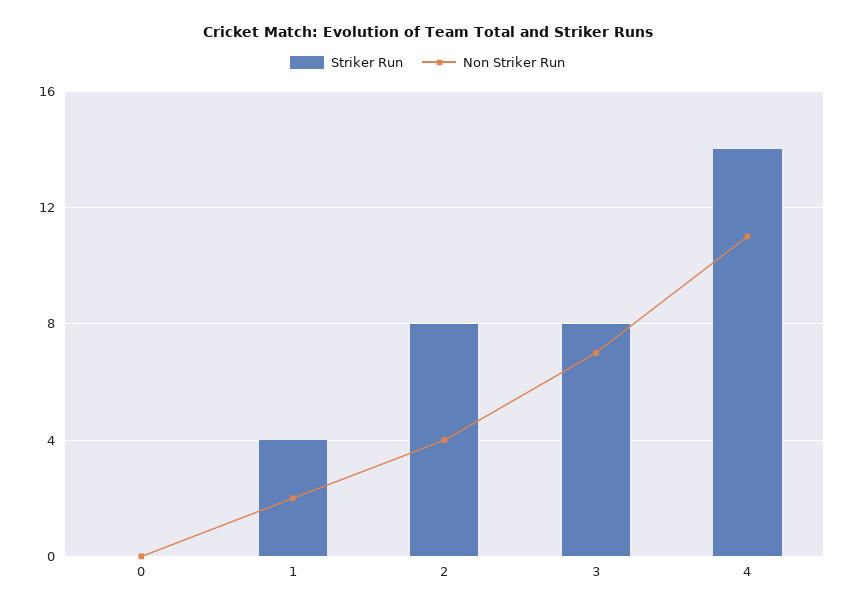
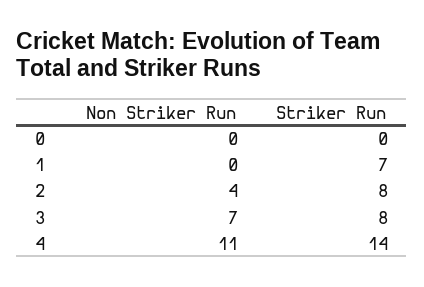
Striker Run, 1: 4 -> 7
Non Striker Run, 1: 2 -> 0

